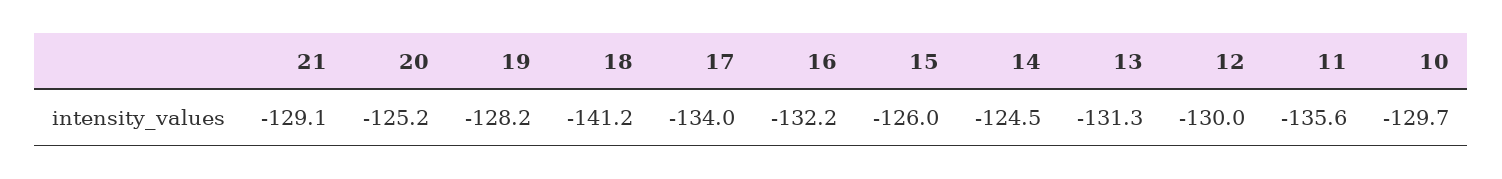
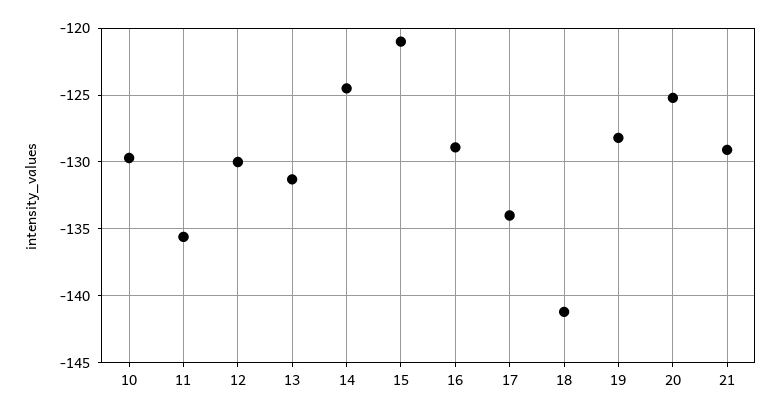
16: -132.2 -> -129
15: -126 -> -121

